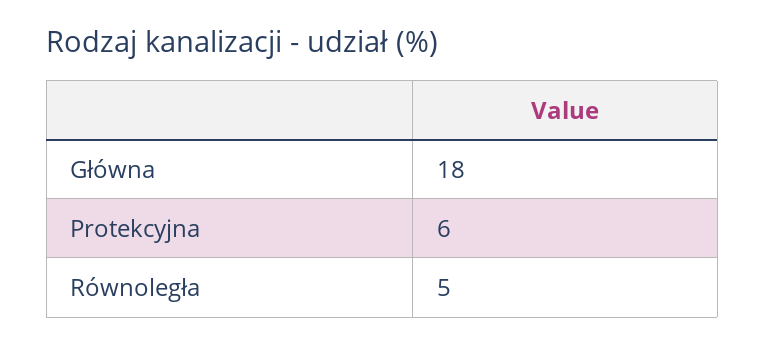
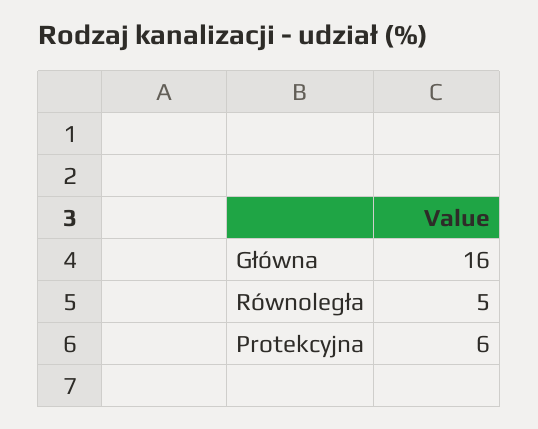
Główna: 18 -> 16

